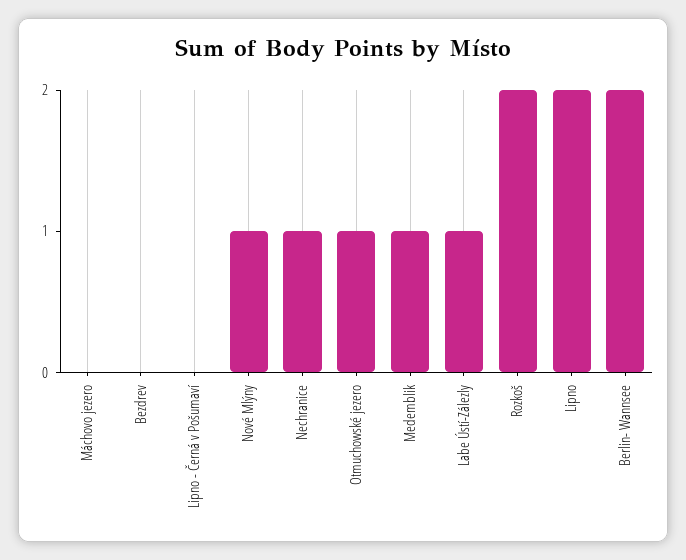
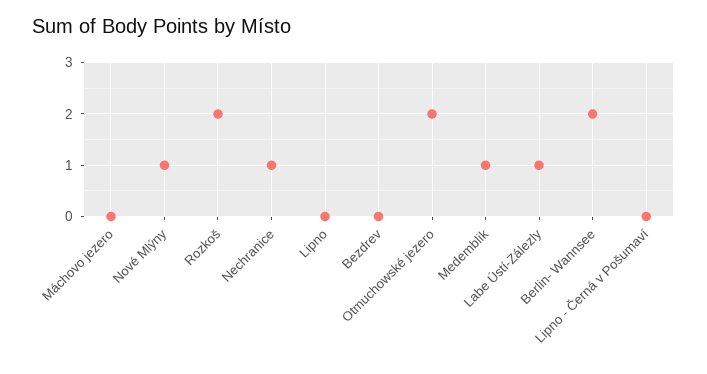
Otmuchowské jezero: 1 -> 2
Lipno: 2 -> 0

